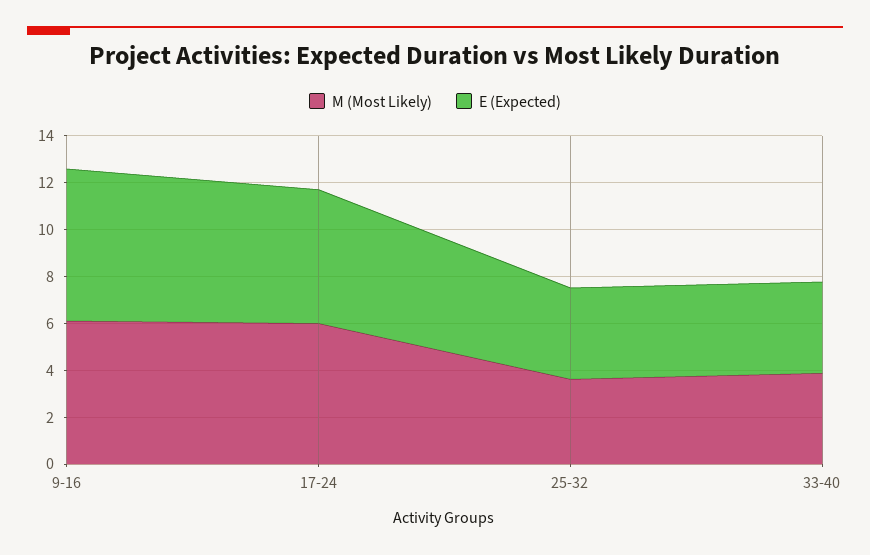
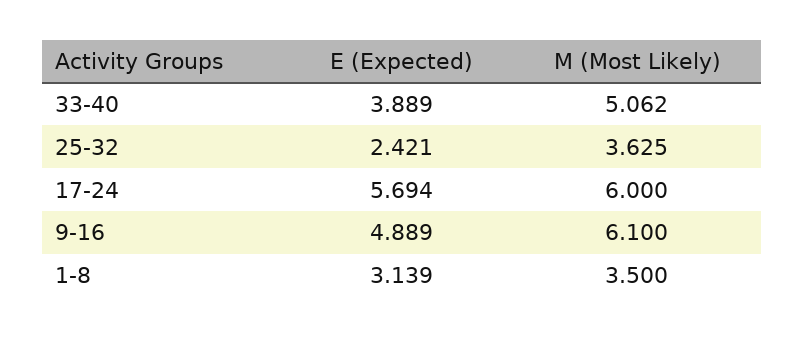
E (Expected), 9-16: 6.5 -> 4.889
E (Expected), 25-32: 4 -> 2.421
M (Most Likely), 33-40: 4 -> 5.062
E (Expected), 1-8: none -> 3.139
M (Most Likely), 1-8: none -> 3.5

